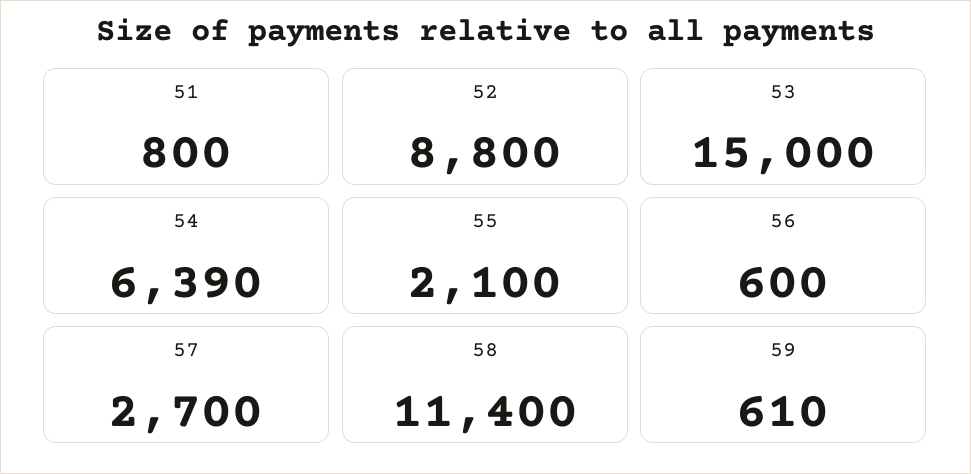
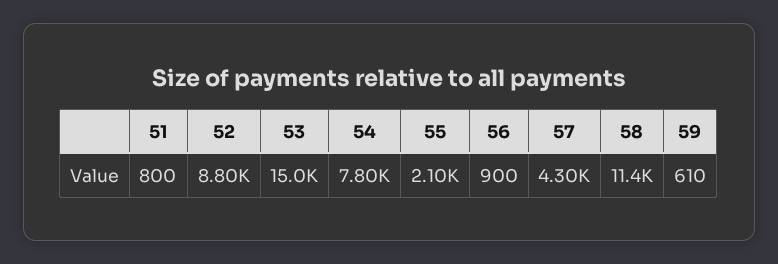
54: 6390 -> 7800
56: 600 -> 900
57: 2700 -> 4300

